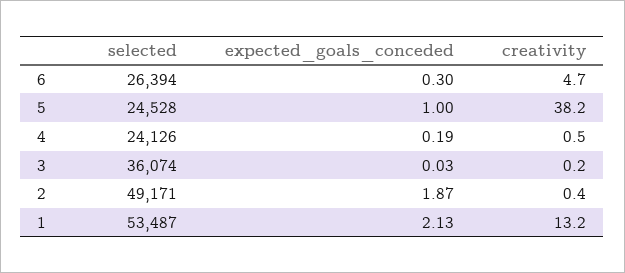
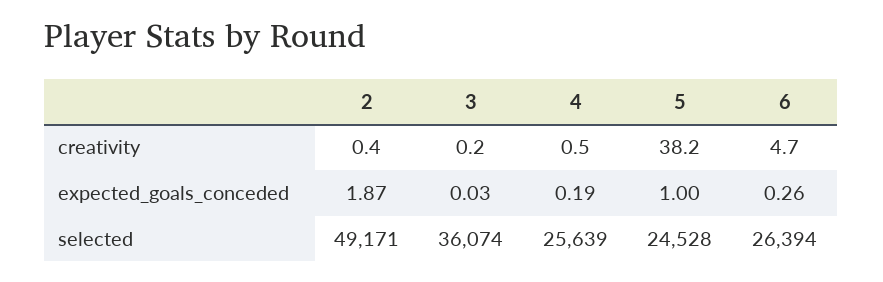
expected_goals_conceded, 6: 0.3 -> 0.26
selected, 4: 24126 -> 25639
selected, 1: 53487 -> none
expected_goals_conceded, 1: 2.13 -> none
creativity, 1: 13.2 -> none

